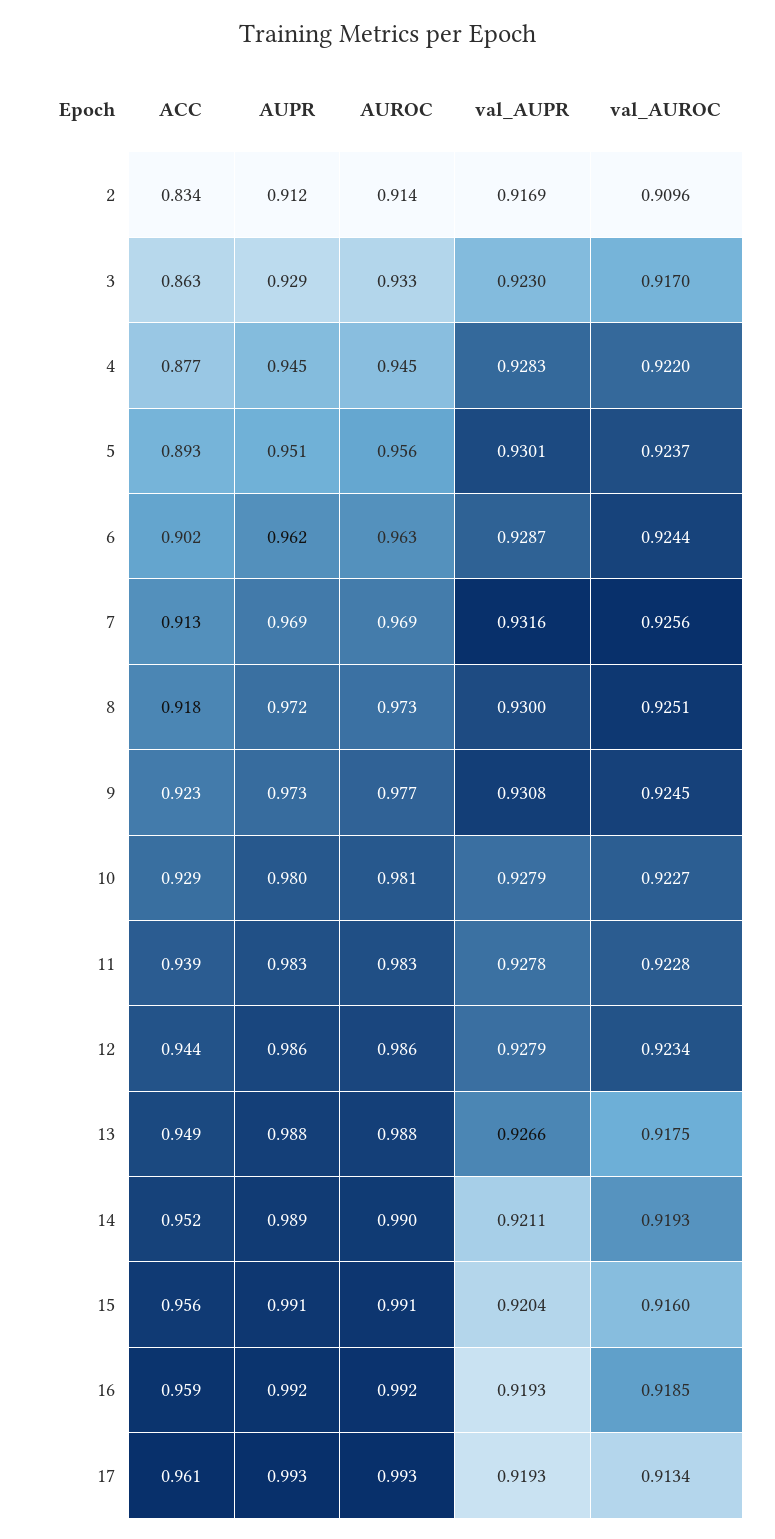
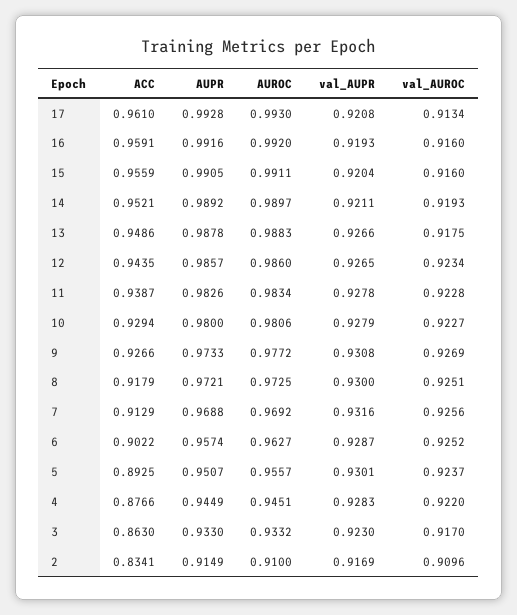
AUPR, 2: 0.912 -> 0.9149
AUROC, 2: 0.914 -> 0.91
AUPR, 3: 0.929 -> 0.933
AUPR, 6: 0.962 -> 0.9574
val_AUROC, 6: 0.9244 -> 0.9252
ACC, 9: 0.923 -> 0.9266
val_AUROC, 9: 0.9245 -> 0.9269
val_AUPR, 12: 0.9279 -> 0.9265
val_AUROC, 16: 0.9185 -> 0.916
val_AUPR, 17: 0.9193 -> 0.9208

